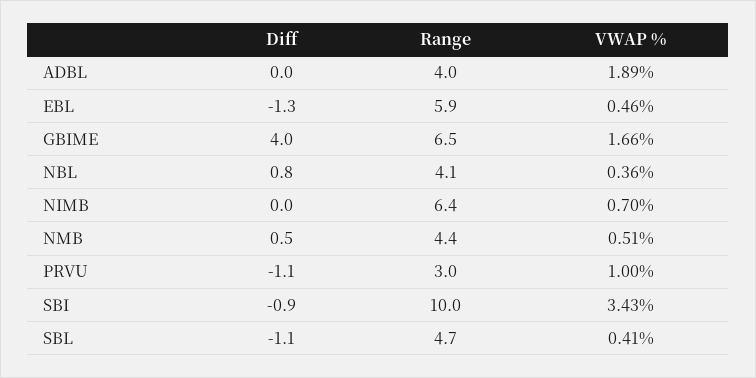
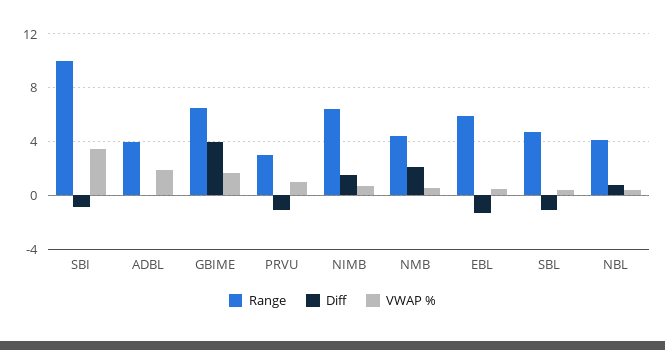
Diff, NIMB: 0 -> 1.5
Diff, NMB: 0.5 -> 2

